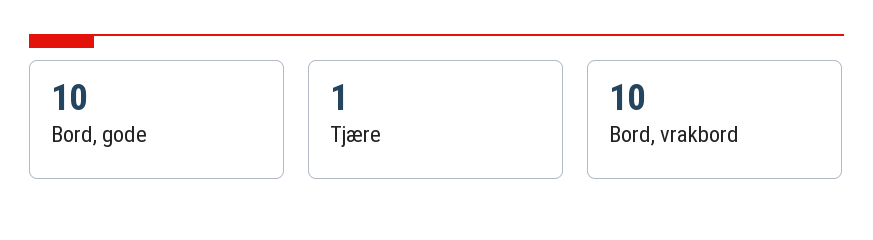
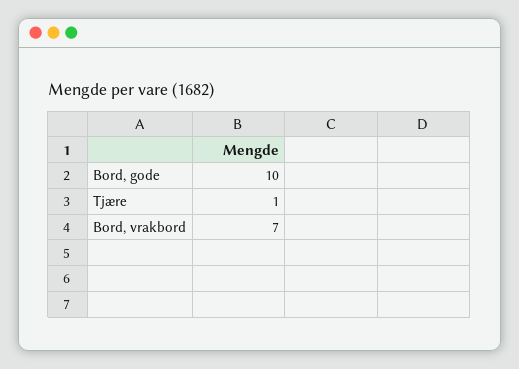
Bord, vrakbord: 10 -> 7

